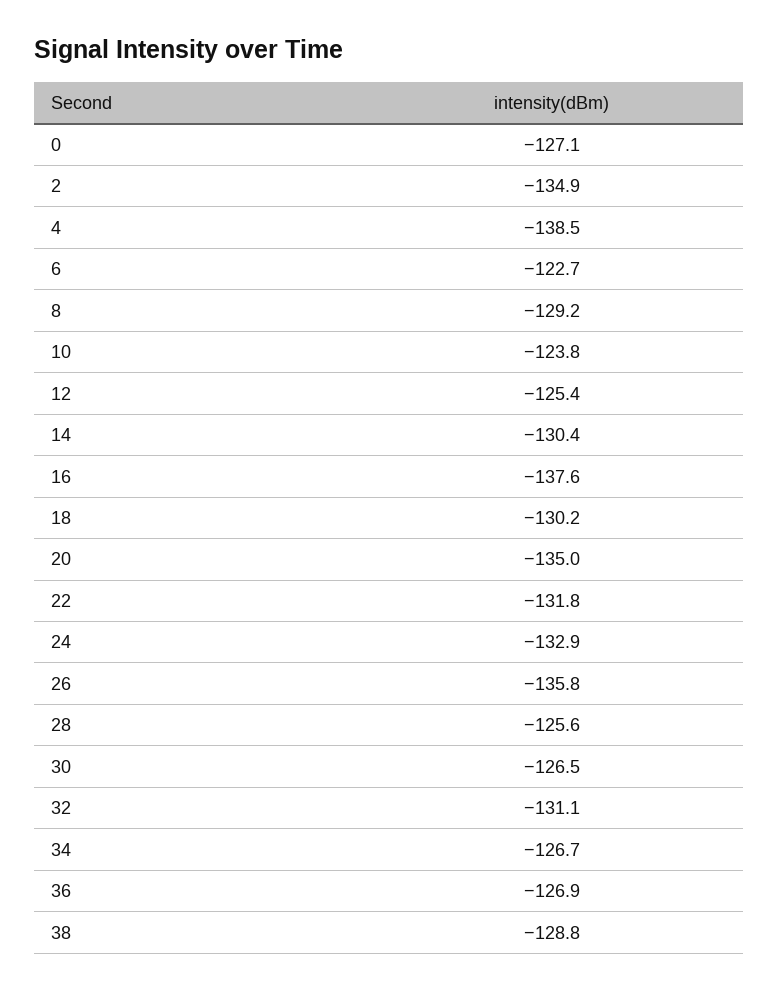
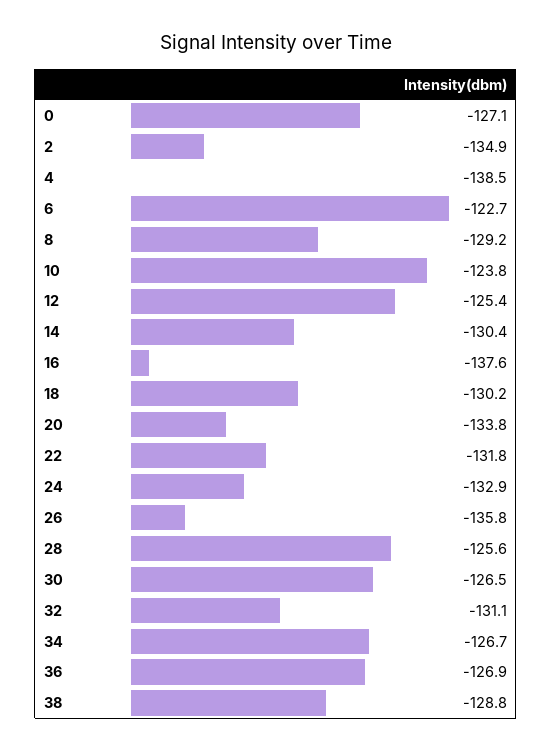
20: -135 -> -133.8

